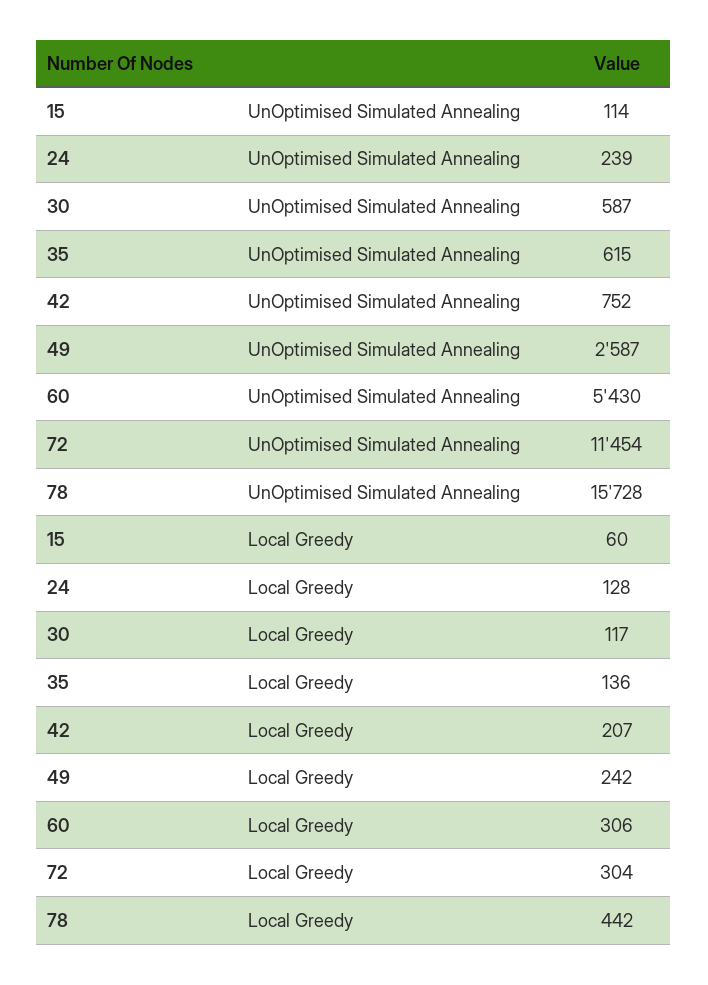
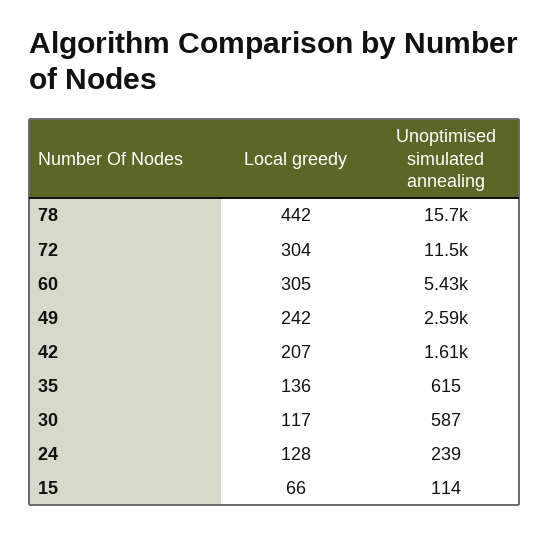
42, UnOptimised Simulated Annealing: 752 -> 1610
15, Local Greedy: 60 -> 66
60, Local Greedy: 306 -> 305

